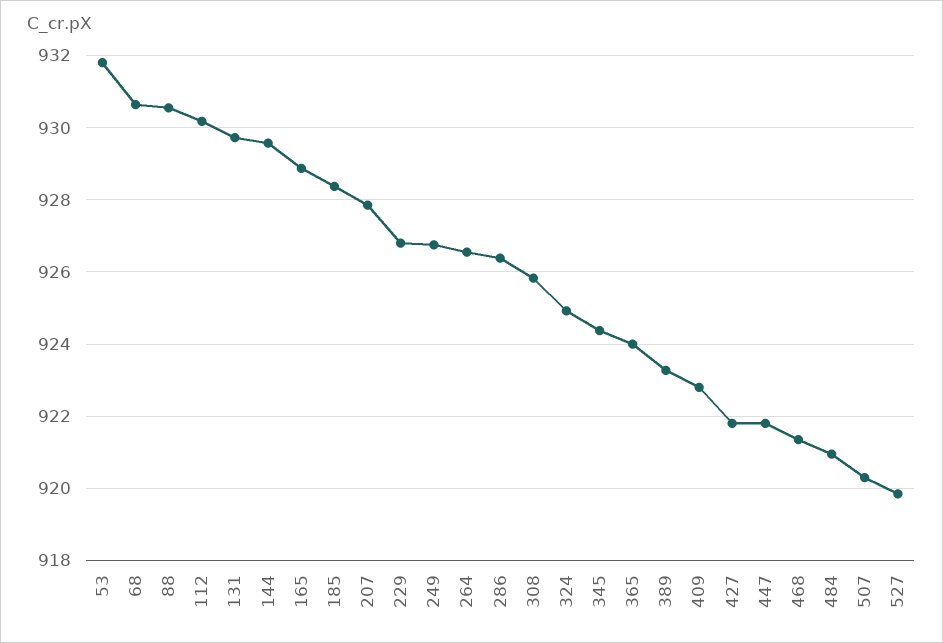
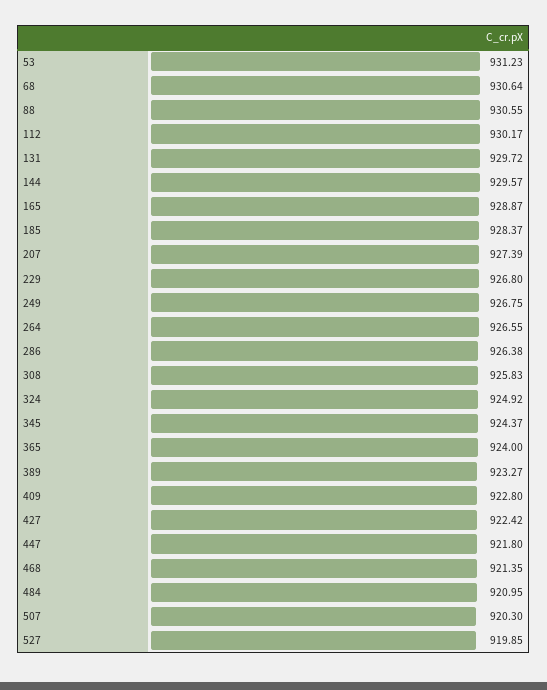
53: 931.8 -> 931.23
207: 927.8 -> 927.39
427: 921.8 -> 922.42

